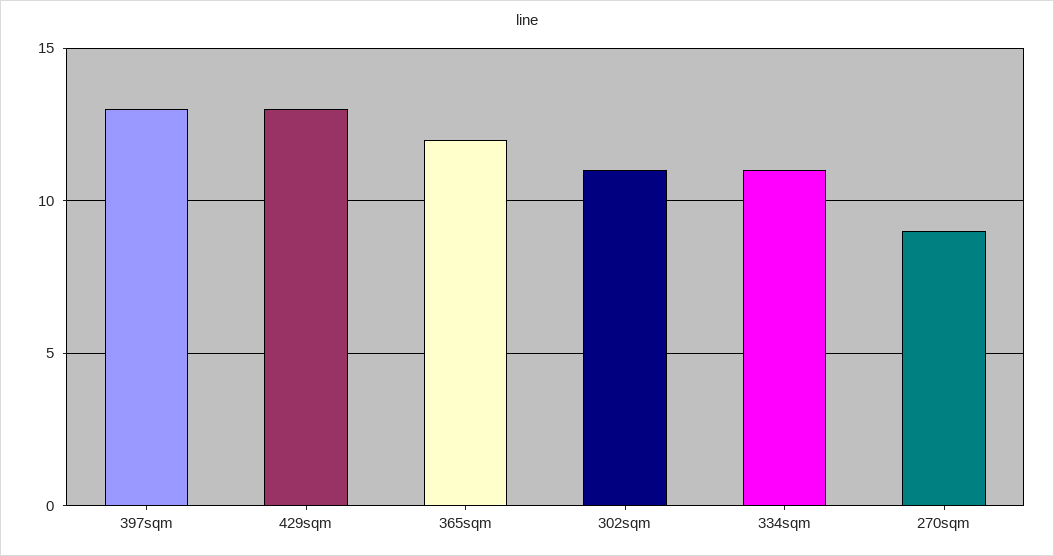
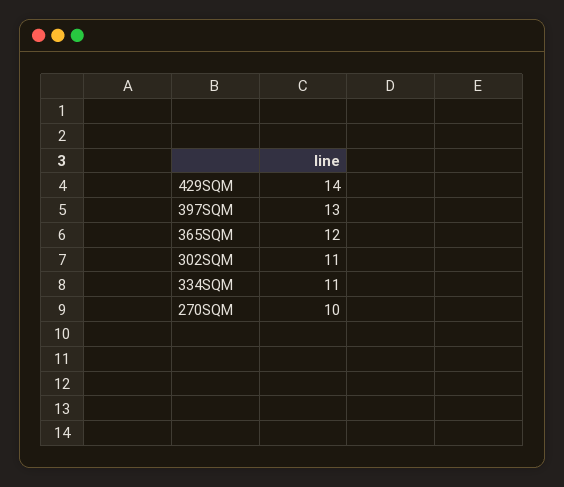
429sqm: 13 -> 14
270sqm: 9 -> 10

